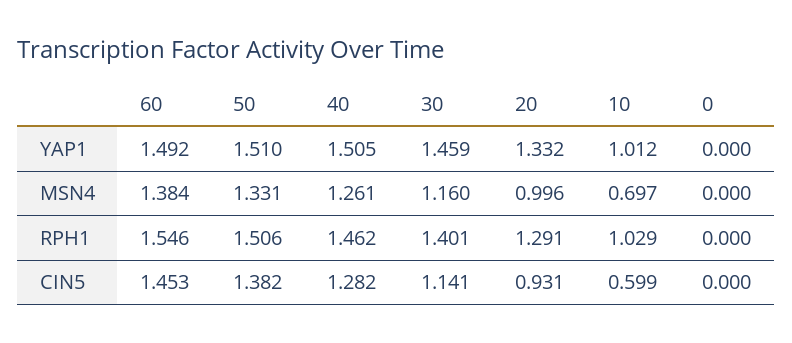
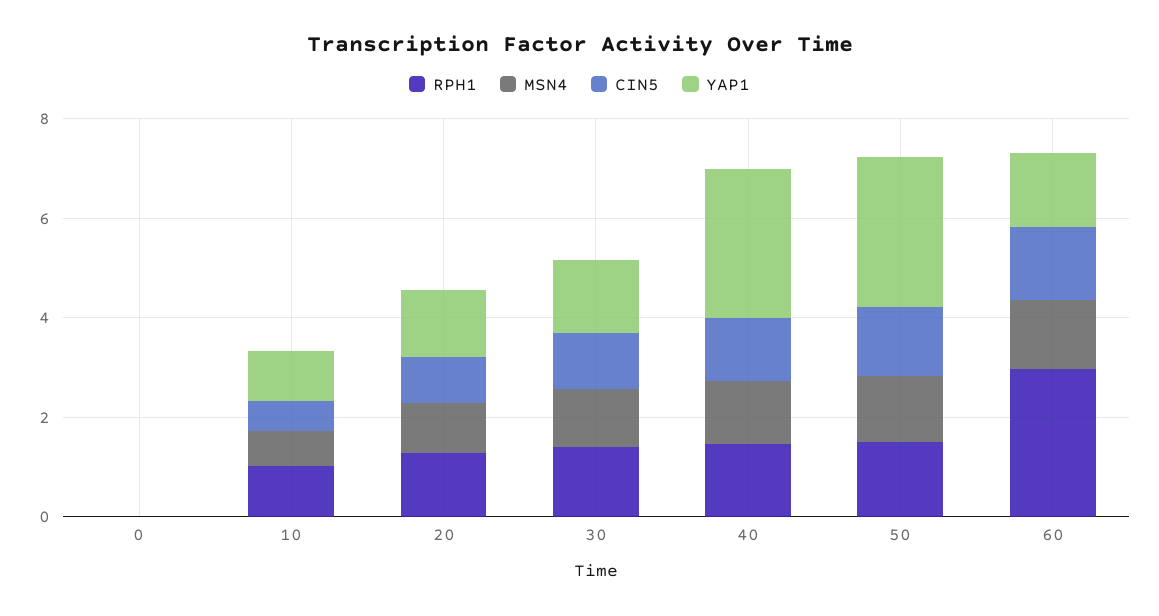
YAP1, 50: 1.51 -> 3
YAP1, 40: 1.505 -> 3
RPH1, 60: 1.546 -> 3

